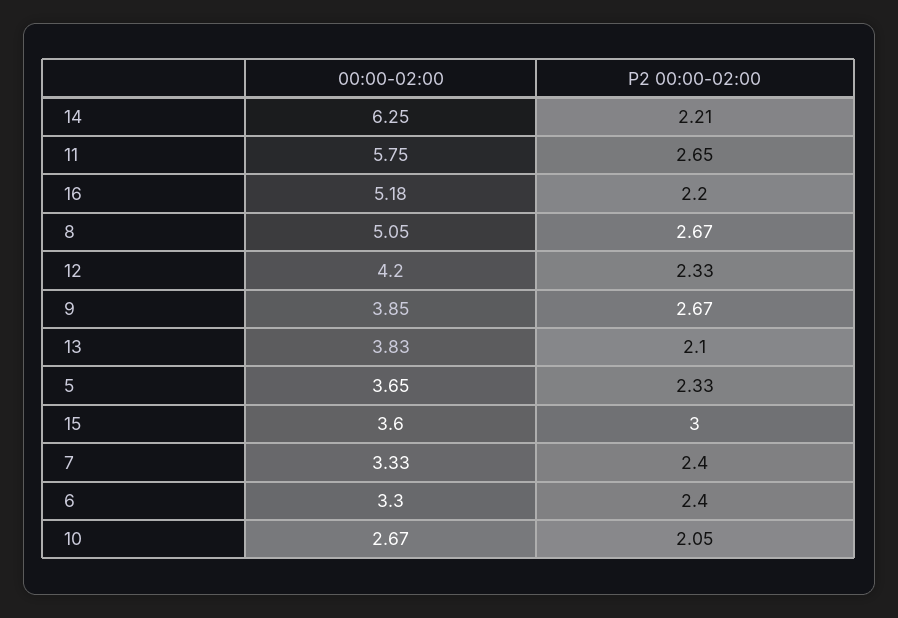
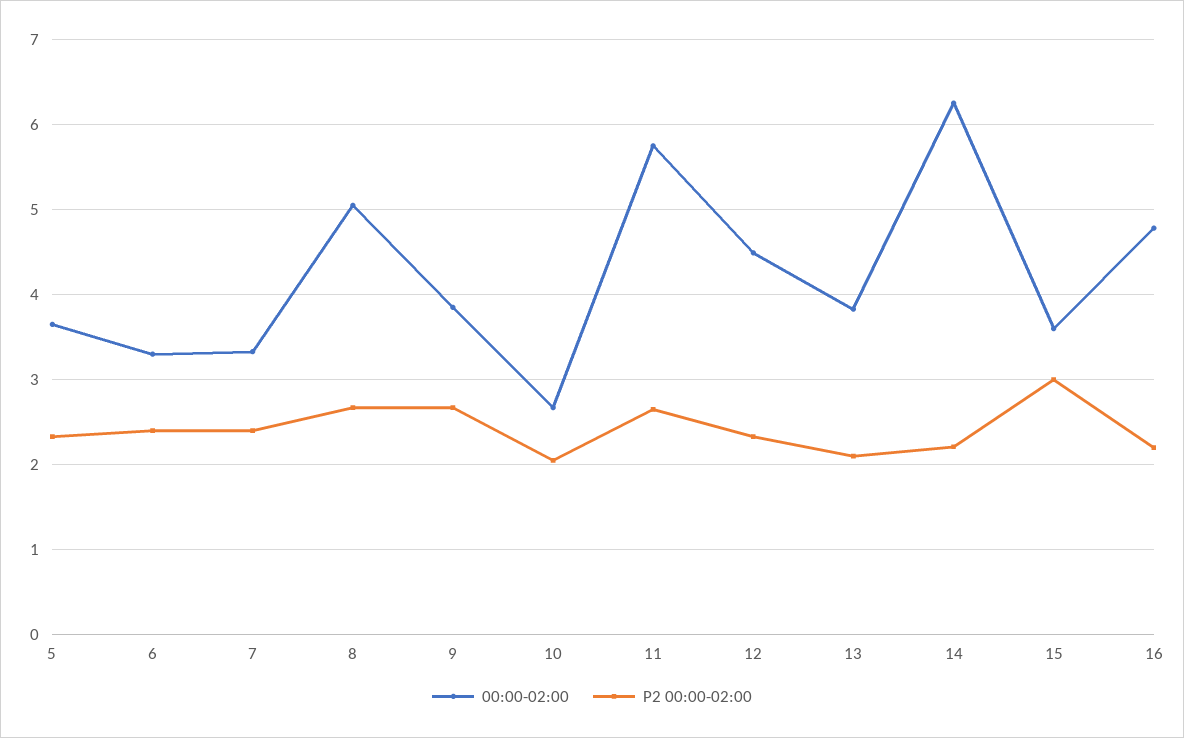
00:00-02:00, 16: 5.18 -> 4.8
00:00-02:00, 12: 4.2 -> 4.5

